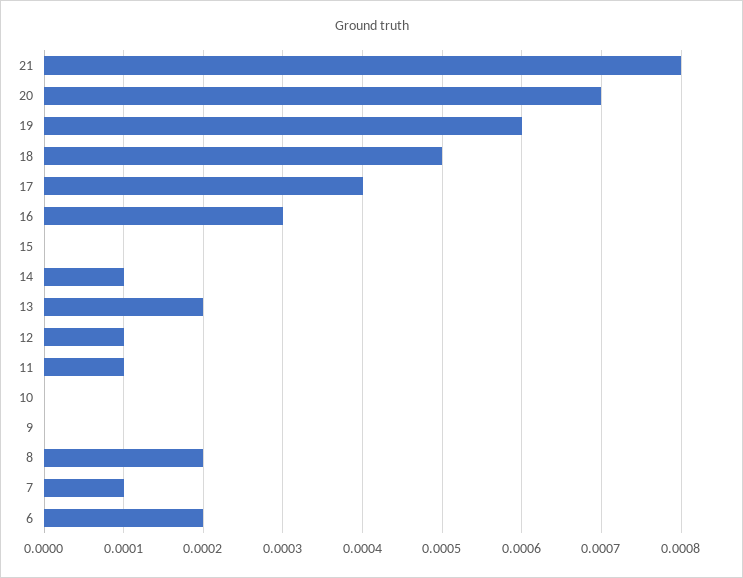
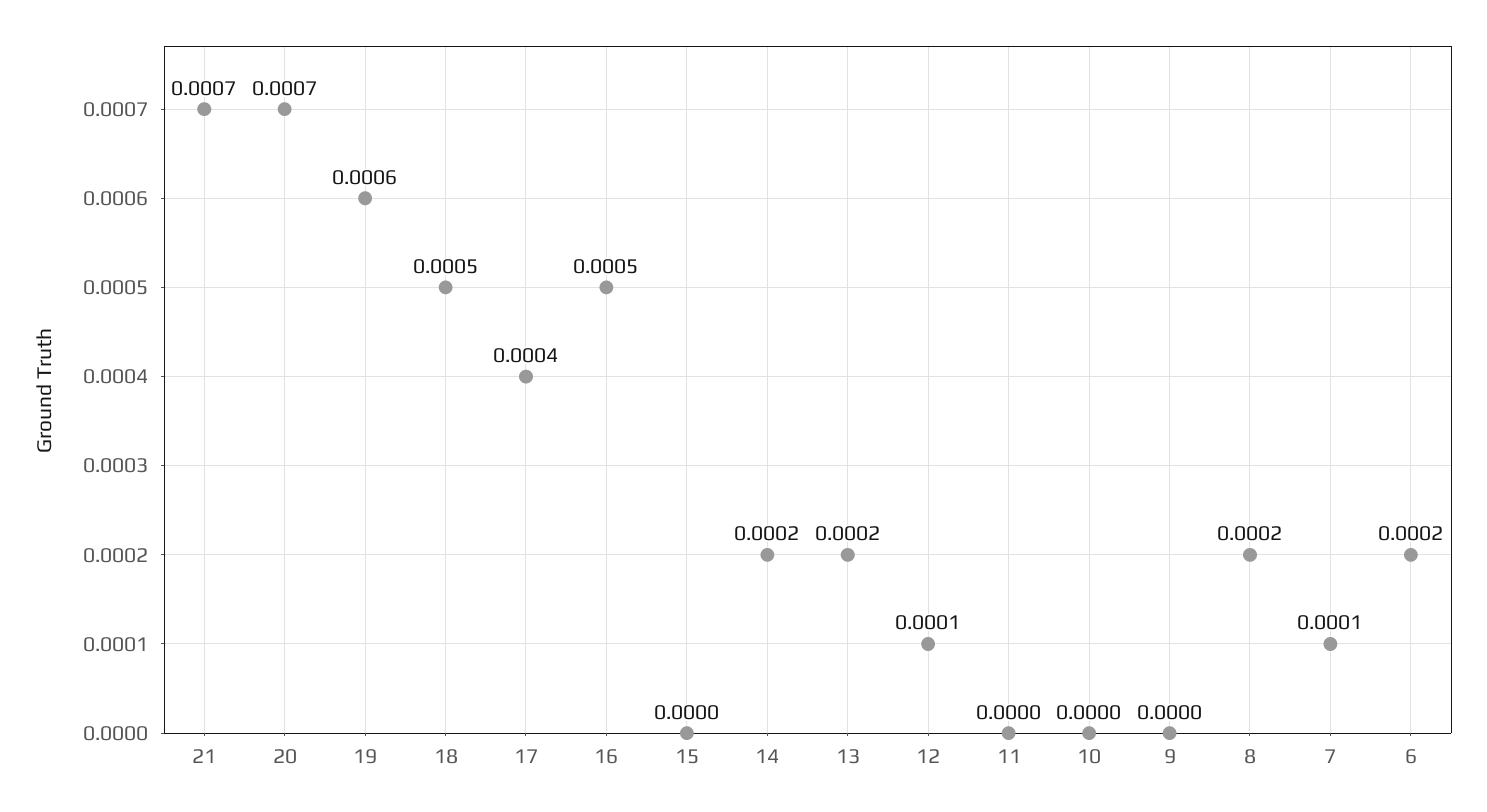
21: 0.0008 -> 0.0007
16: 0.0003 -> 0.0005
14: 0.0001 -> 0.0002
11: 0.0001 -> 0

